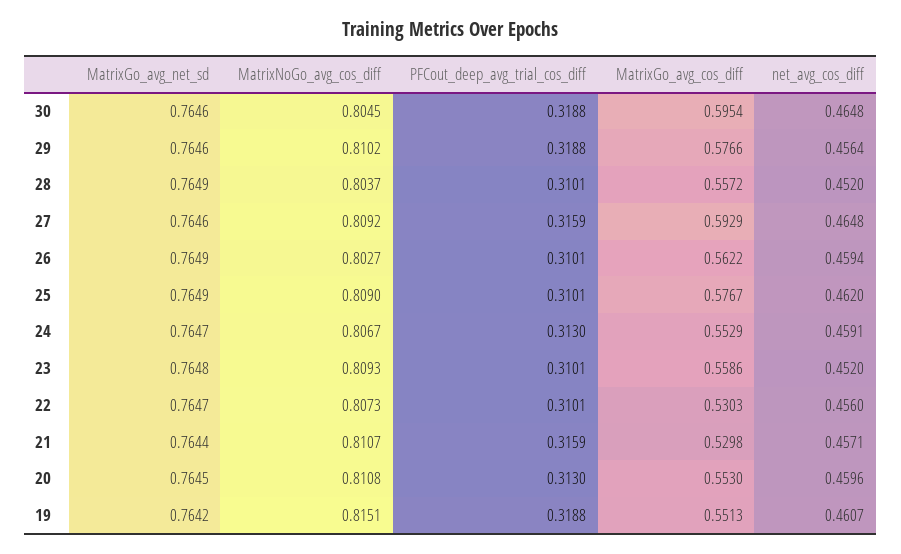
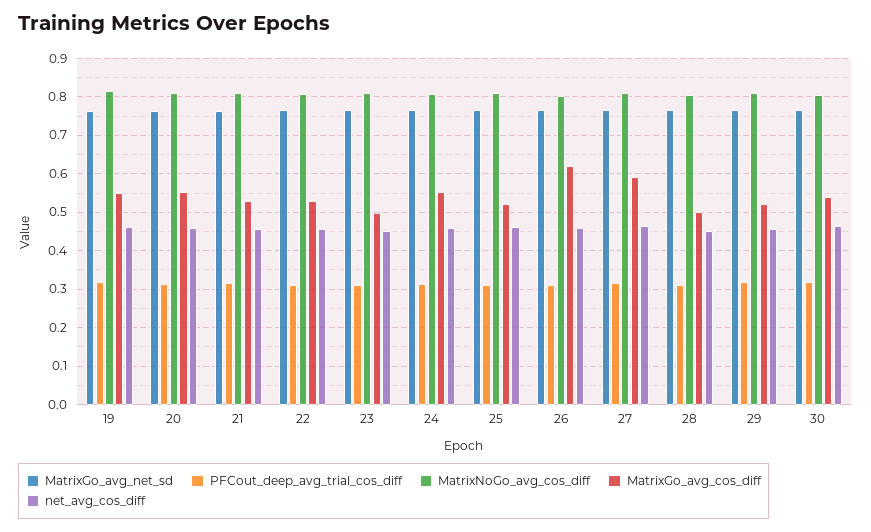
MatrixGo_avg_cos_diff, 30: 0.5954 -> 0.54
MatrixGo_avg_cos_diff, 29: 0.5766 -> 0.52
MatrixGo_avg_cos_diff, 28: 0.5572 -> 0.5
MatrixGo_avg_cos_diff, 26: 0.5622 -> 0.62
MatrixGo_avg_cos_diff, 25: 0.5767 -> 0.52
MatrixGo_avg_cos_diff, 23: 0.5586 -> 0.5

